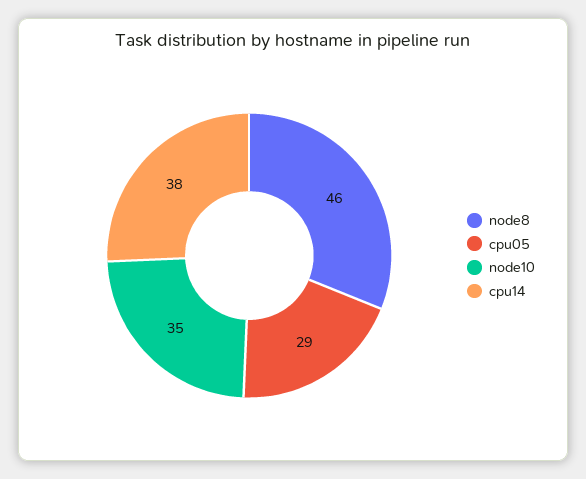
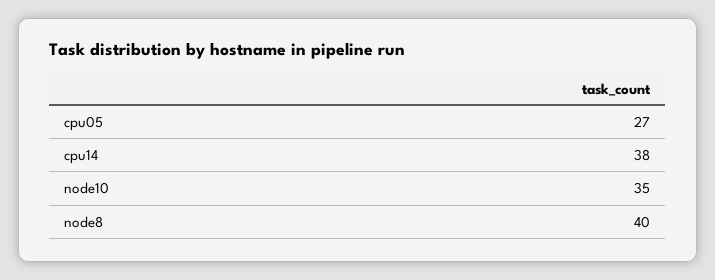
node8: 46 -> 40
cpu05: 29 -> 27

